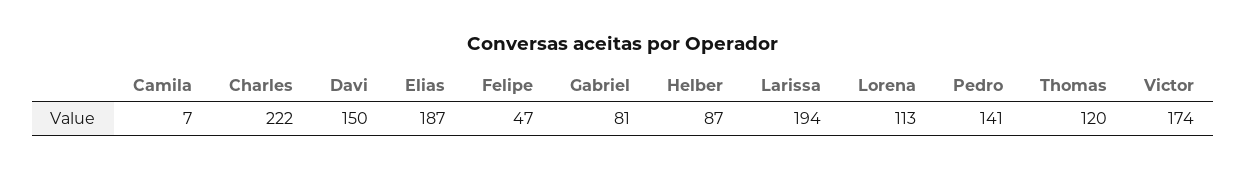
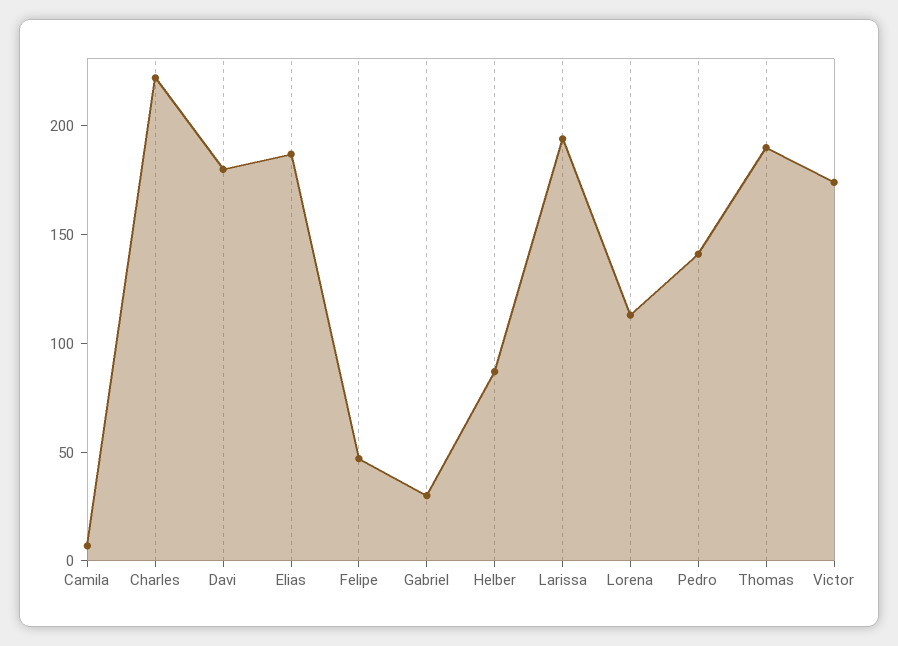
Davi: 150 -> 180
Gabriel: 81 -> 30
Thomas: 120 -> 190

